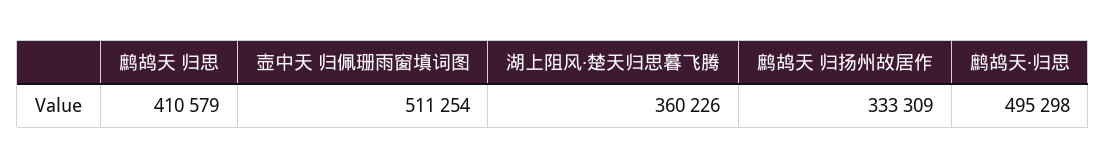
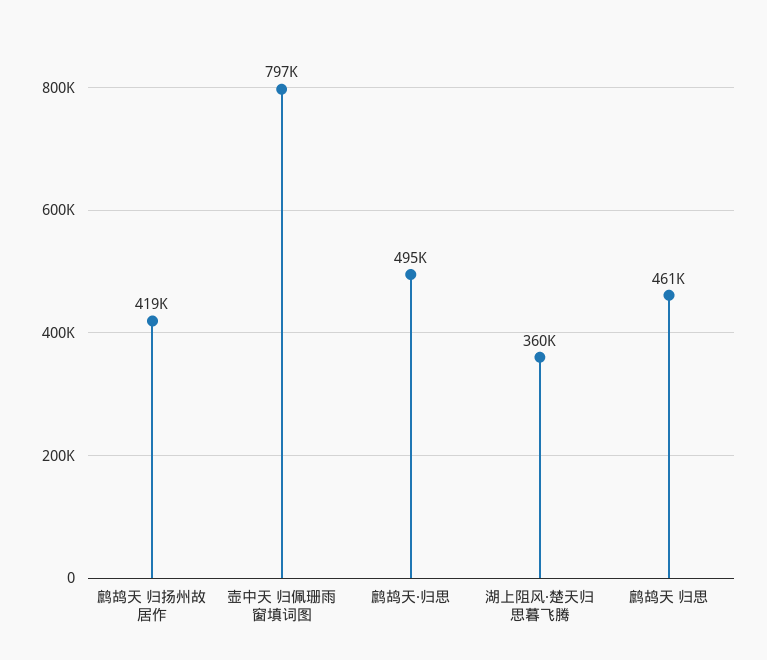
鹧鸪天 归思: 410579 -> 461000
壶中天 归佩珊雨窗填词图: 511254 -> 797000
鹧鸪天 归扬州故居作: 333309 -> 419000

